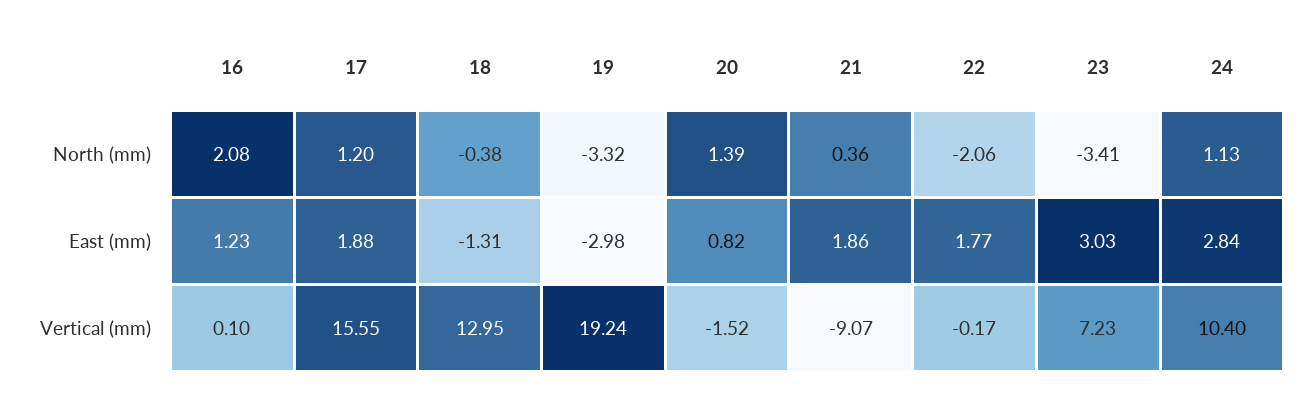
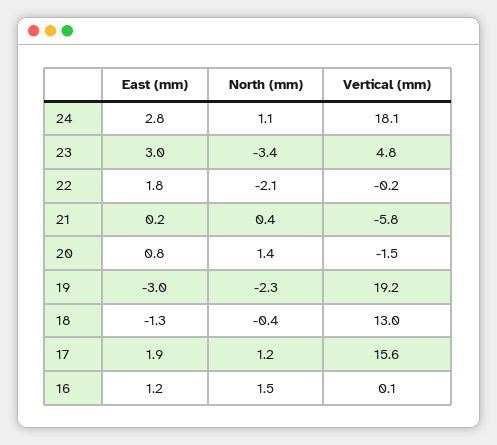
16, North (mm): 2.08 -> 1.5
19, North (mm): -3.32 -> -2.3
21, East (mm): 1.86 -> 0.2
21, Vertical (mm): -9.07 -> -5.8
23, Vertical (mm): 7.23 -> 4.8
24, Vertical (mm): 10.4 -> 18.1

